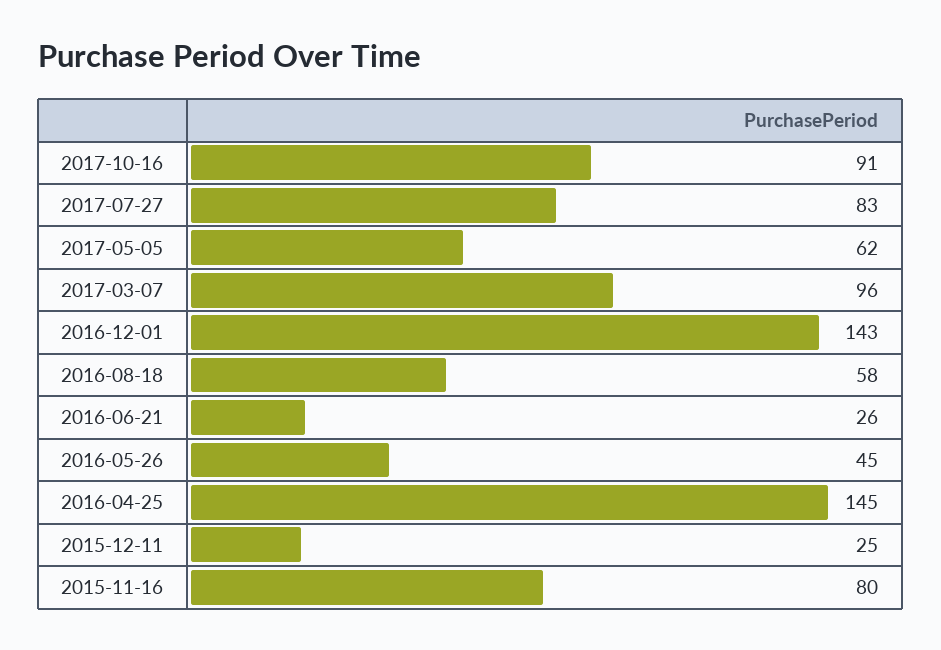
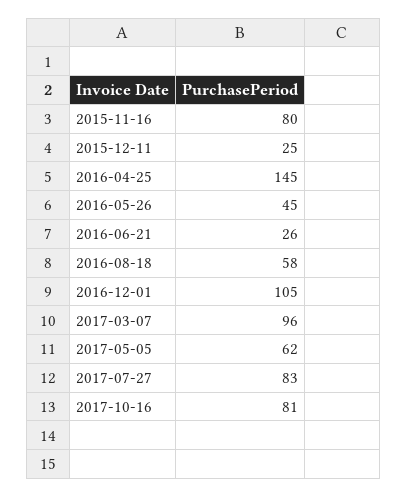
2017-10-16: 91 -> 81
2016-12-01: 143 -> 105

